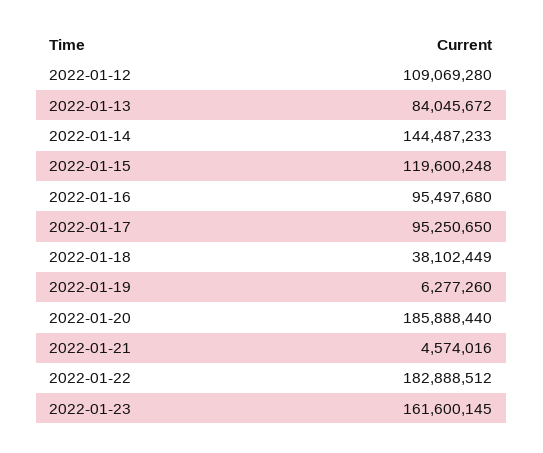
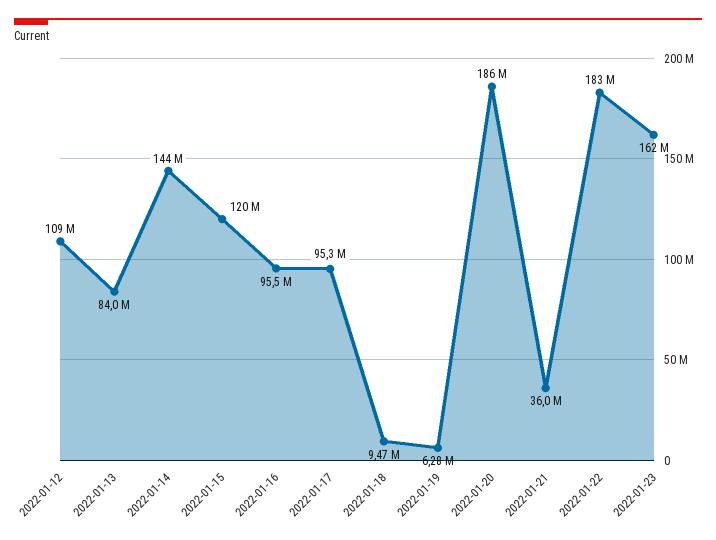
2022-01-18: 38102449 -> 9470000
2022-01-21: 4574016 -> 36000000

